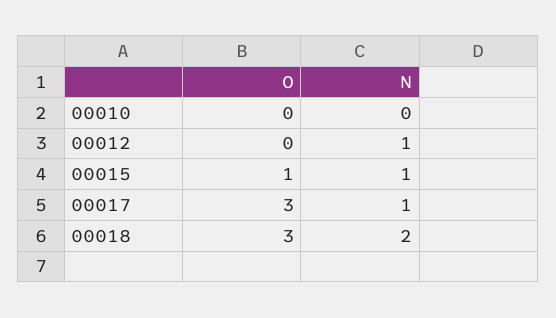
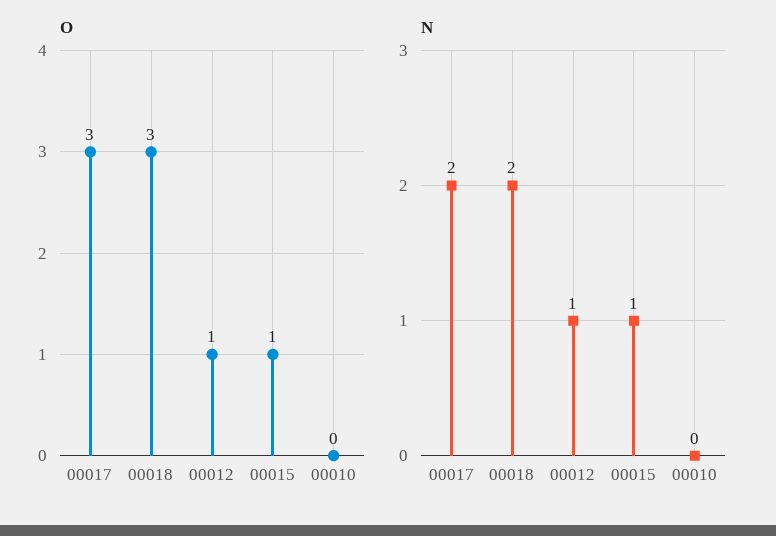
O, 00012: 0 -> 1
N, 00017: 1 -> 2

